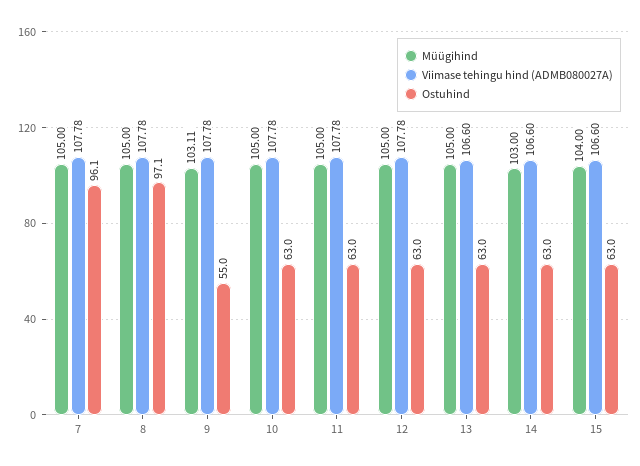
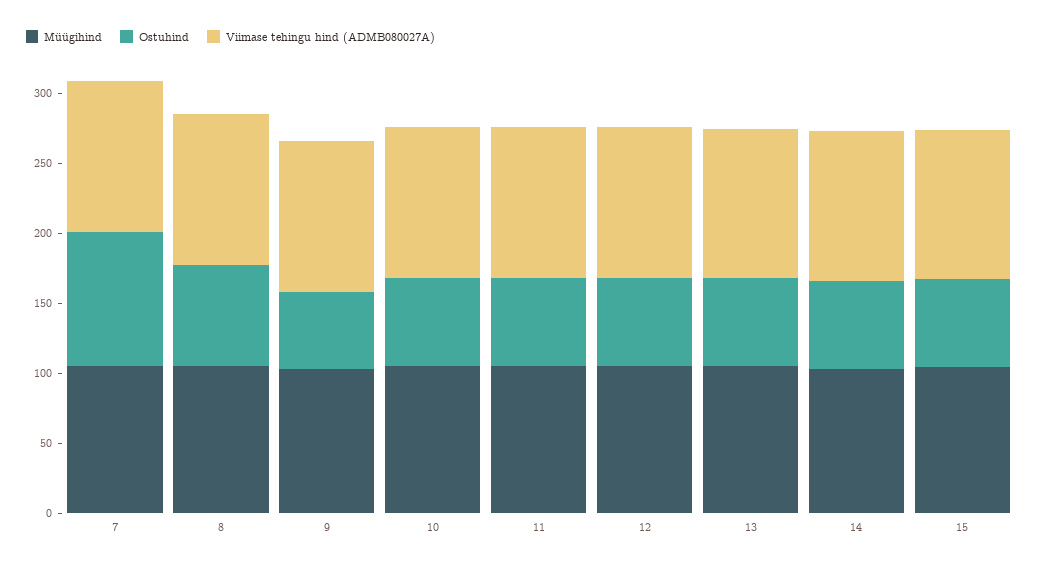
Ostuhind, 8: 97.1 -> 70

